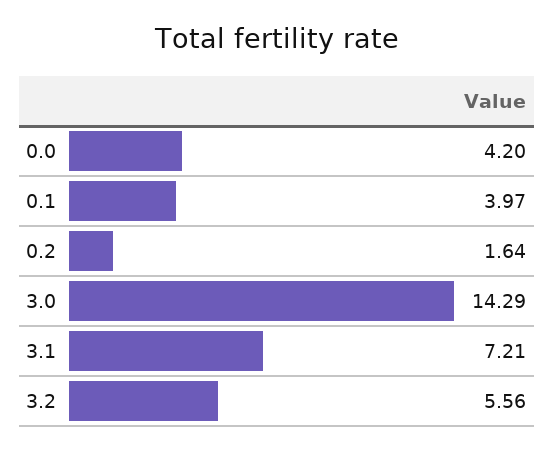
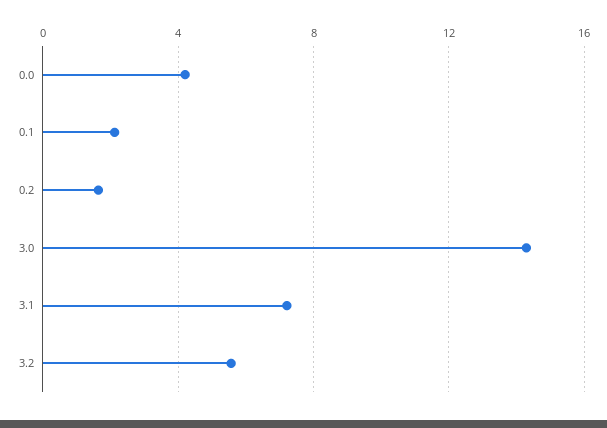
0.1: 3.97 -> 2

